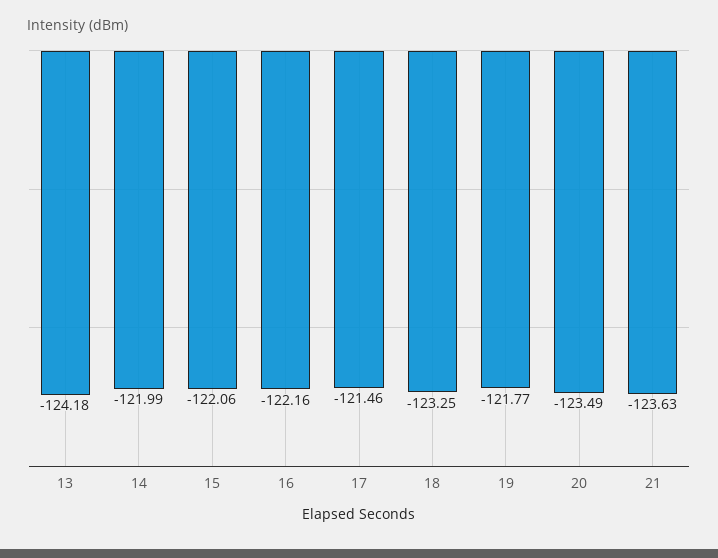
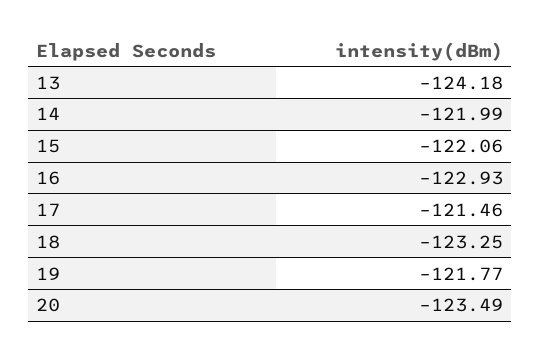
16: -122.16 -> -122.93
21: -123.63 -> none

